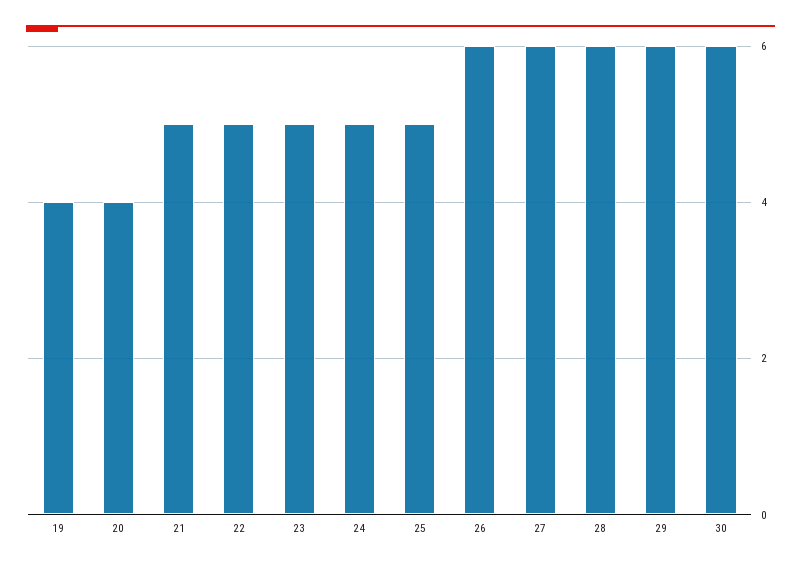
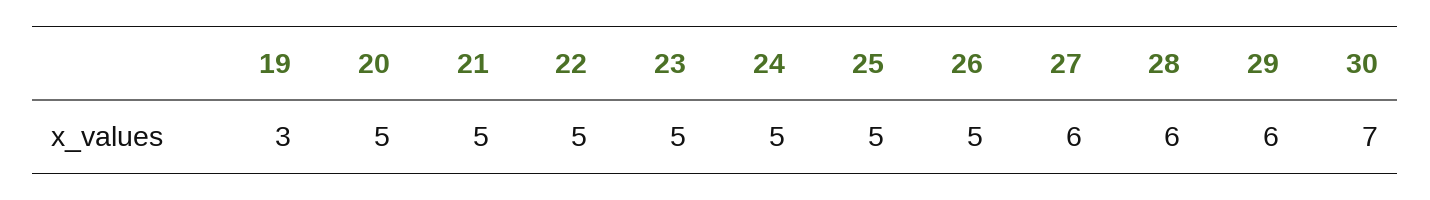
19: 4 -> 3
20: 4 -> 5
26: 6 -> 5
30: 6 -> 7

